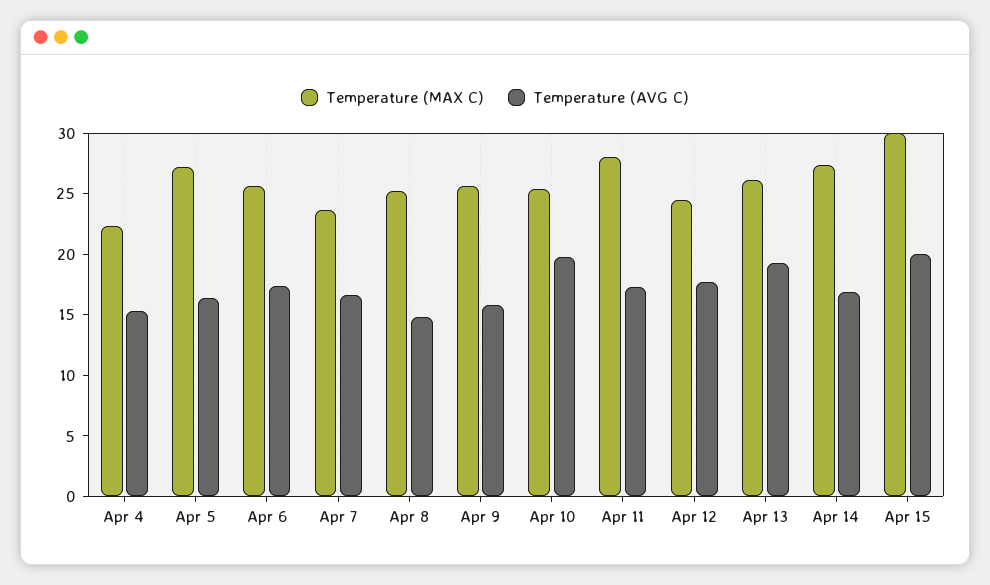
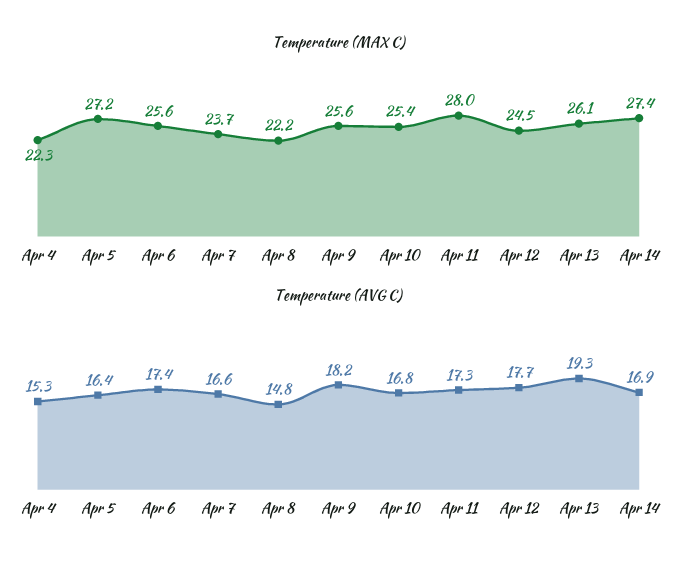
Temperature (MAX C), Apr 8: 25 -> 22.2
Temperature (AVG C), Apr 9: 16 -> 18.2
Temperature (AVG C), Apr 10: 20 -> 16.8
Temperature (MAX C), Apr 15: 30 -> none
Temperature (AVG C), Apr 15: 20 -> none

